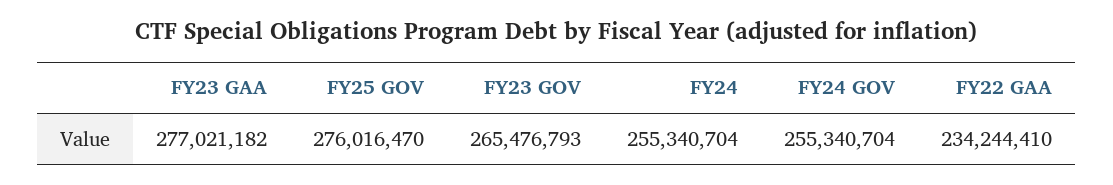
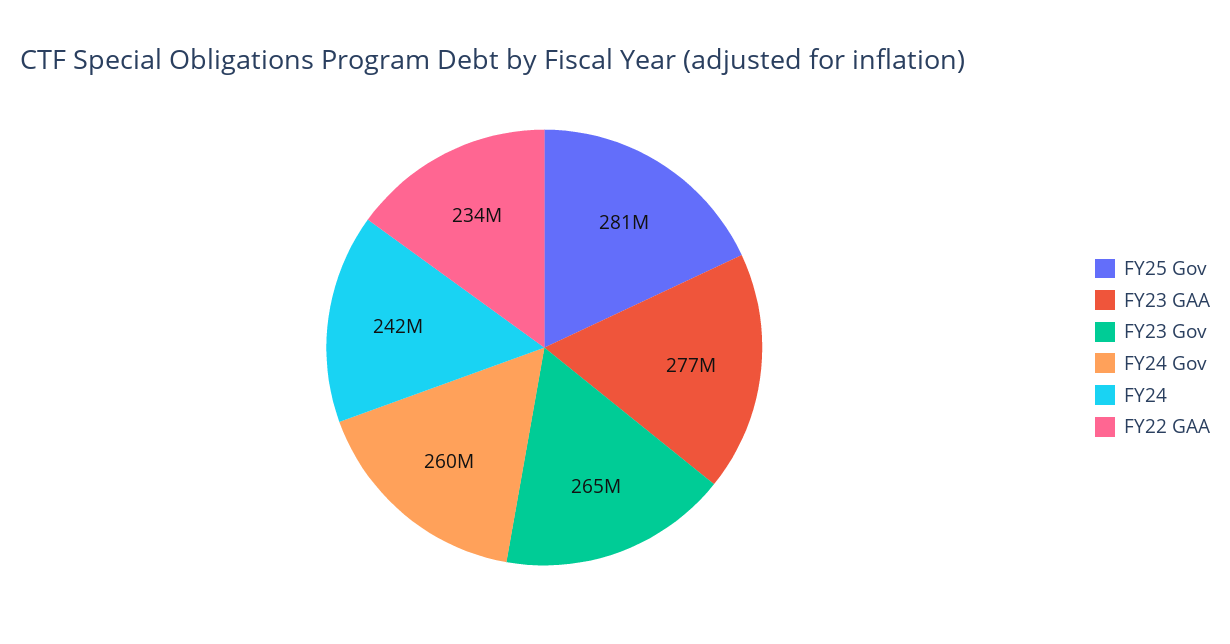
FY25 GOV: 276016470 -> 281000000
FY24: 255340704 -> 242000000
FY24 GOV: 255340704 -> 260000000

